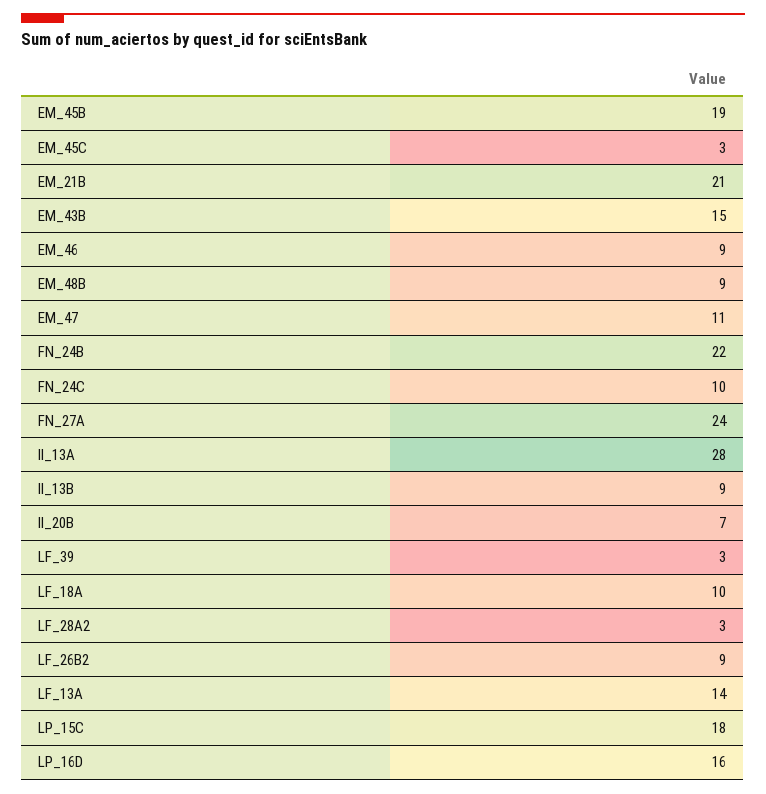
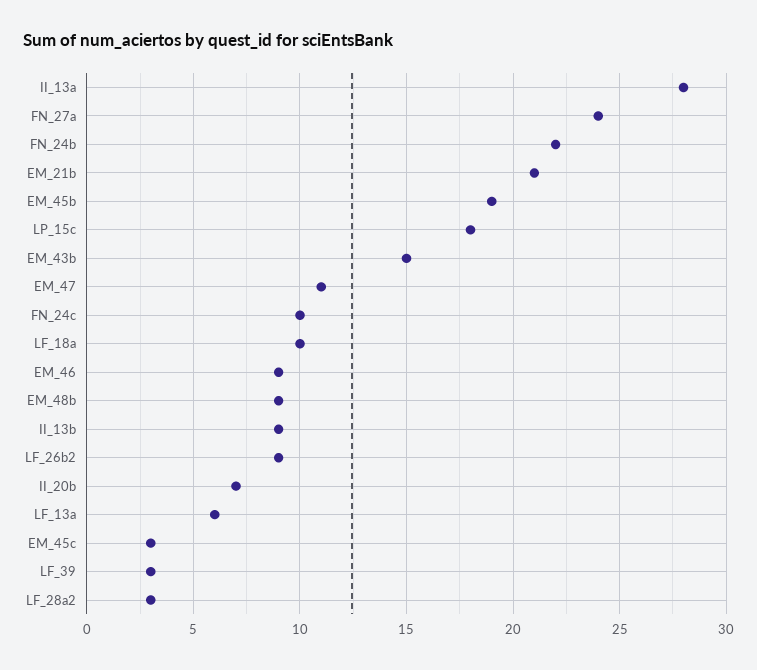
LF_13A: 14 -> 6
LP_16D: 16 -> none

